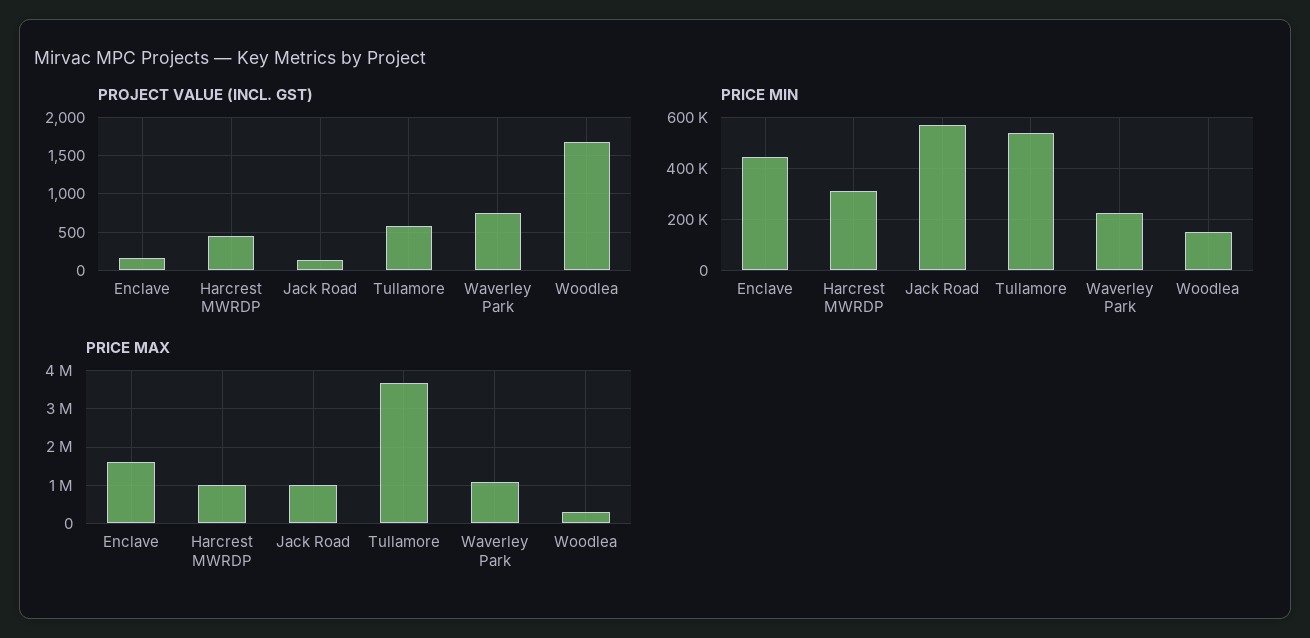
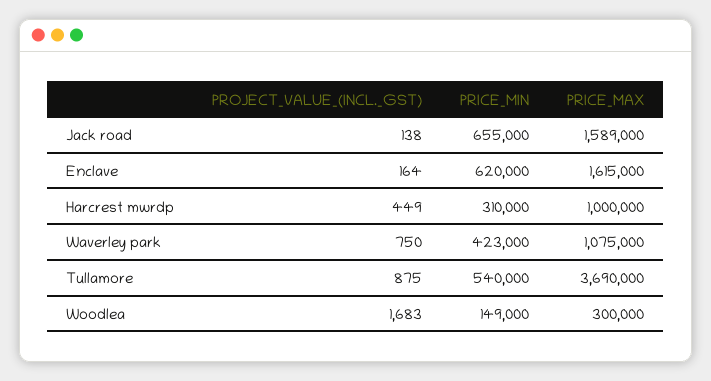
PROJECT VALUE (INCL. GST), Tullamore: 600 -> 875
PRICE MIN, Enclave: 450000 -> 620000
PRICE MIN, Jack Road: 575000 -> 655000
PRICE MIN, Waverley Park: 225000 -> 423000
PRICE MAX, Jack Road: 1000000 -> 1589000

